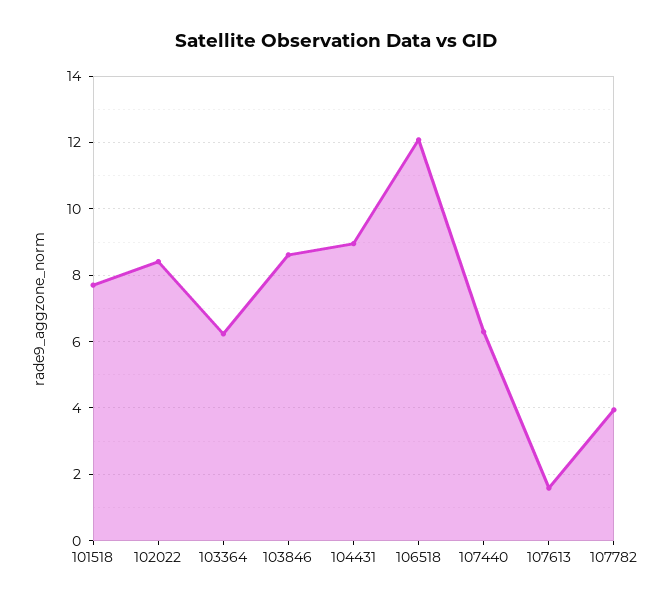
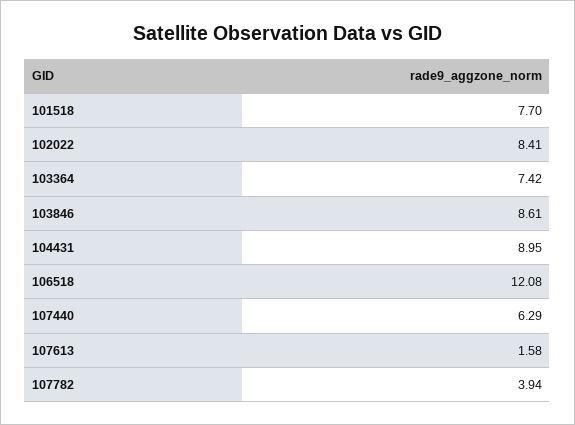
103364: 6.2 -> 7.42

